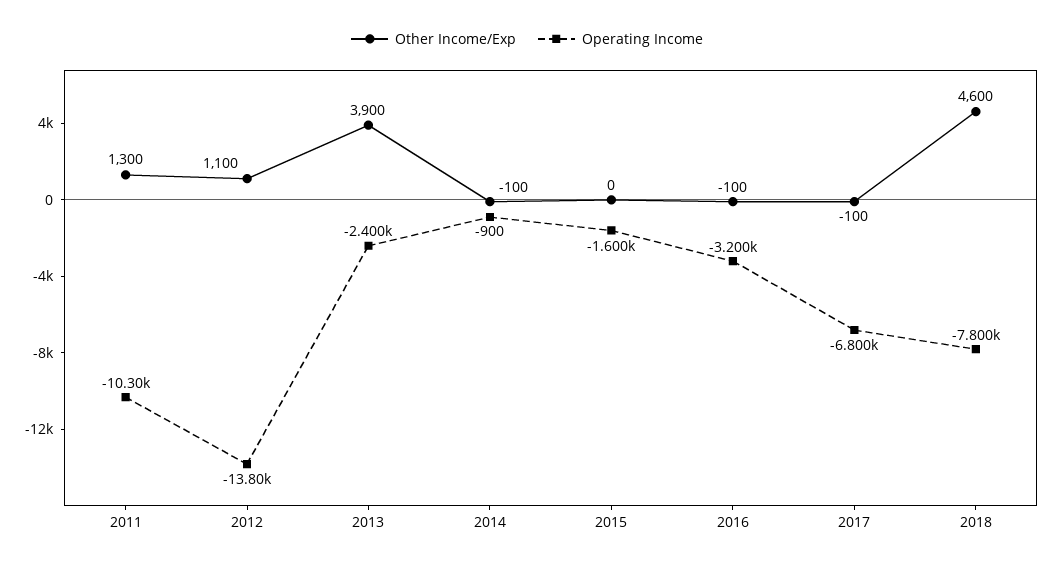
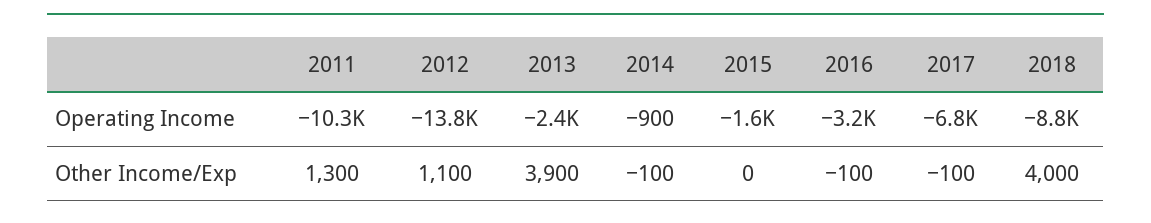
Other Income/Exp, 2018: 4600 -> 4000
Operating Income, 2018: -7800 -> -8800

